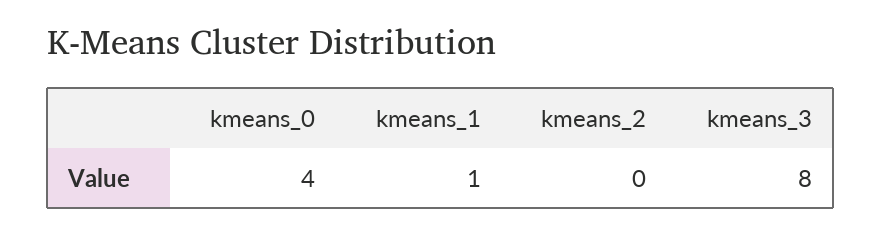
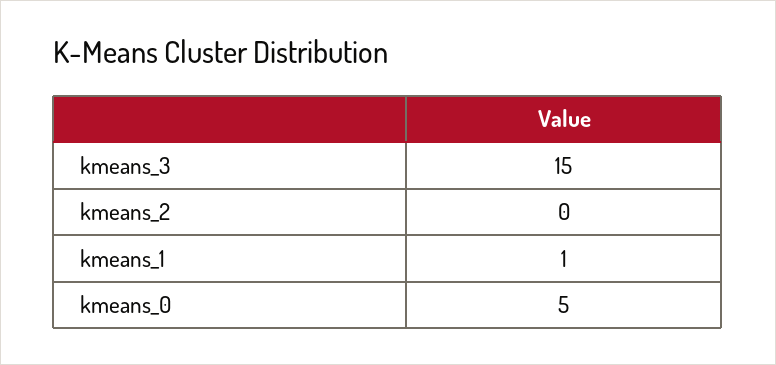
kmeans_0: 4 -> 5
kmeans_3: 8 -> 15

